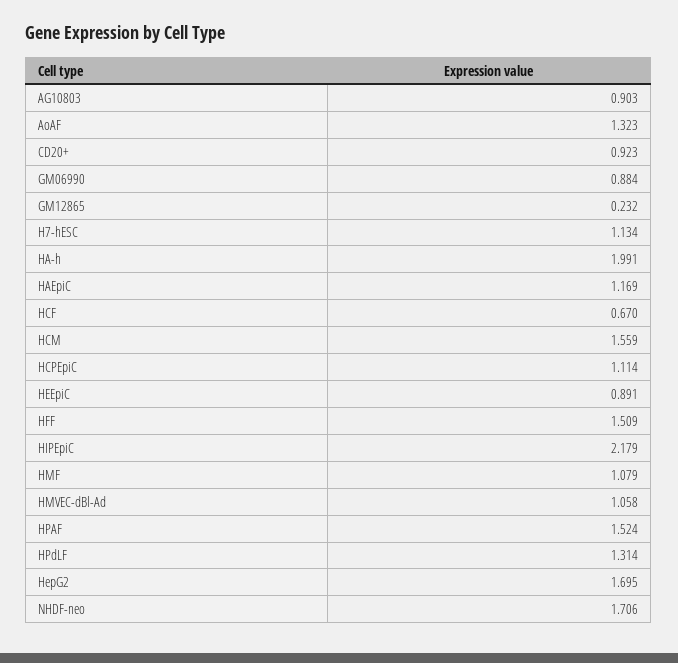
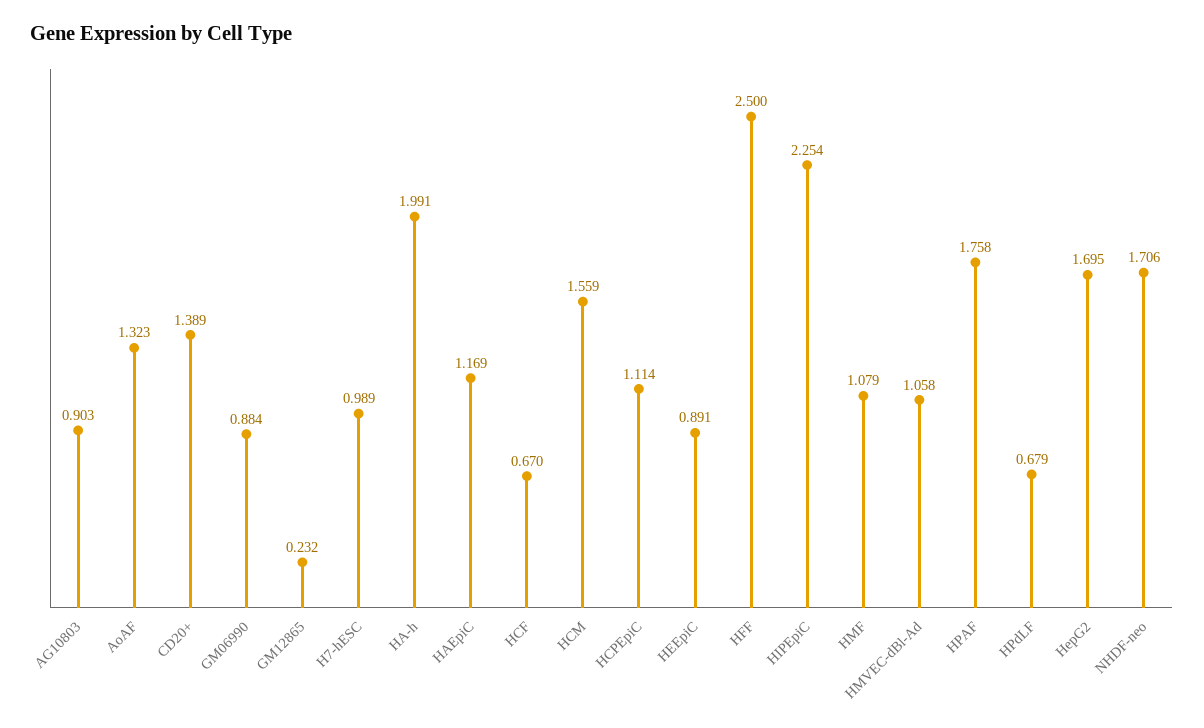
CD20+: 0.923 -> 1.389
H7-hESC: 1.134 -> 0.989
HFF: 1.509 -> 2.5
HIPEpiC: 2.179 -> 2.254
HPAF: 1.524 -> 1.758
HPdLF: 1.314 -> 0.679

